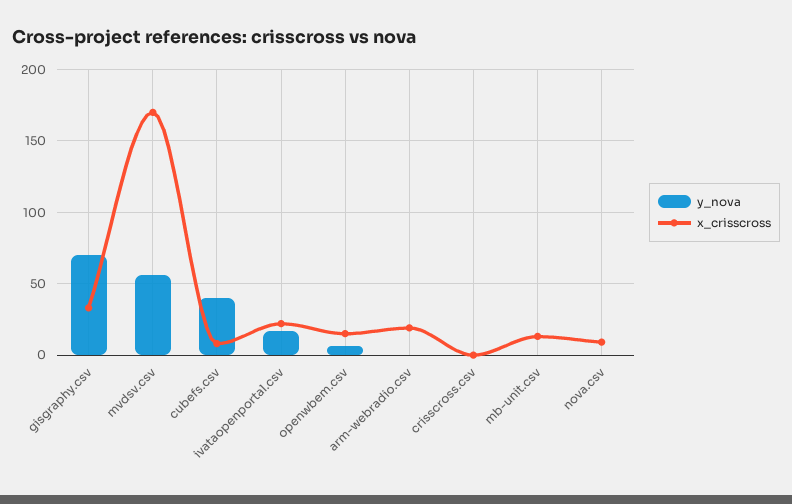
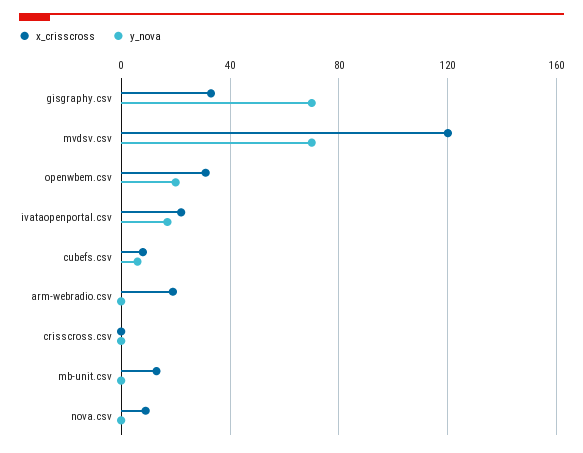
y_nova, mvdsv.csv: 55 -> 70
x_crisscross, mvdsv.csv: 170 -> 120
y_nova, cubefs.csv: 40 -> 5
y_nova, openwbem.csv: 5 -> 20
x_crisscross, openwbem.csv: 15 -> 30

